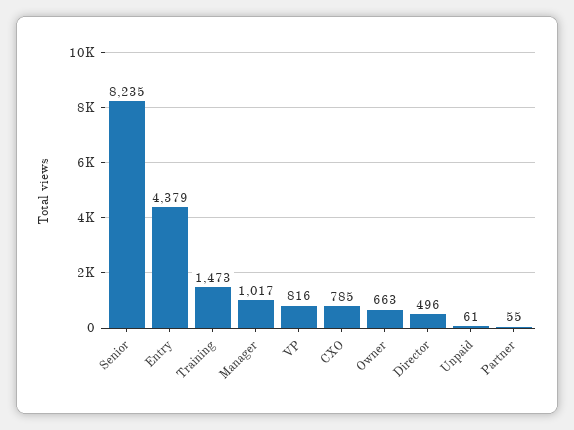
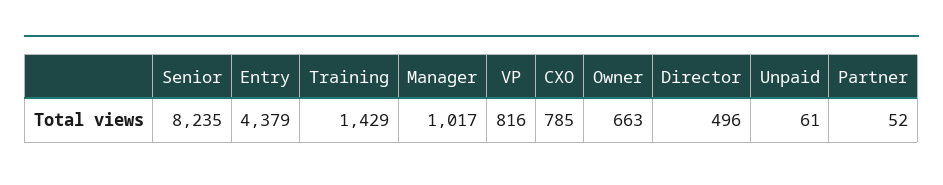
Training: 1473 -> 1429
Partner: 55 -> 52

